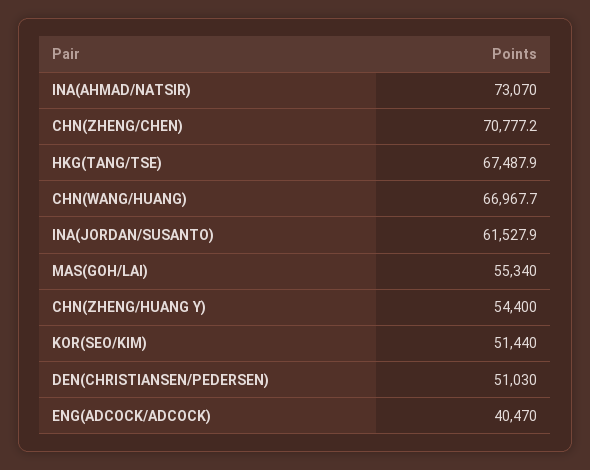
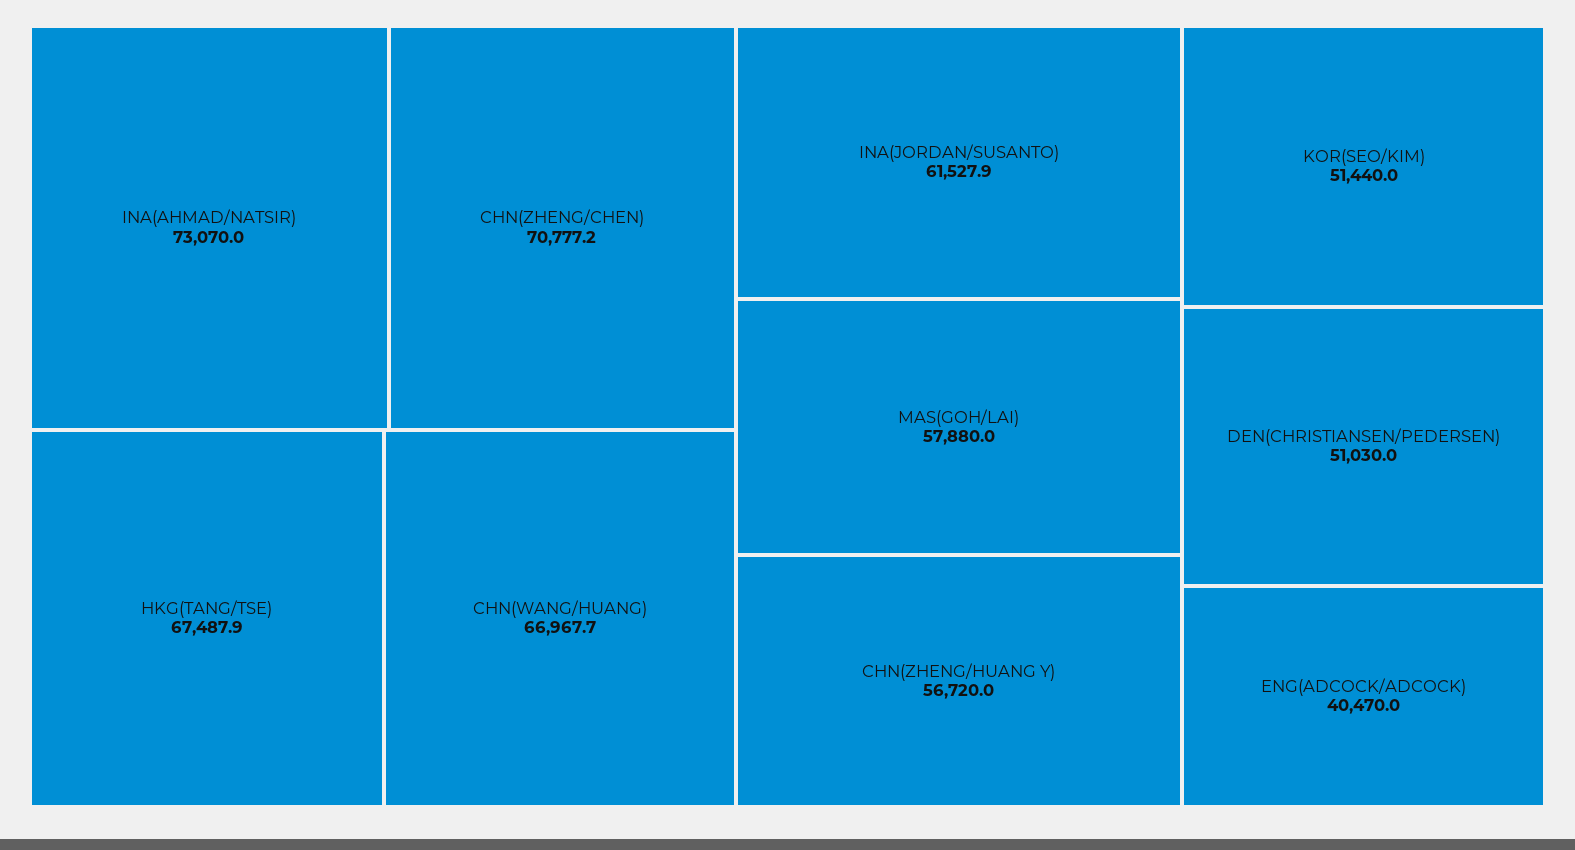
MAS(GOH/LAI): 55340 -> 57880
CHN(ZHENG/HUANG Y): 54400 -> 56720

